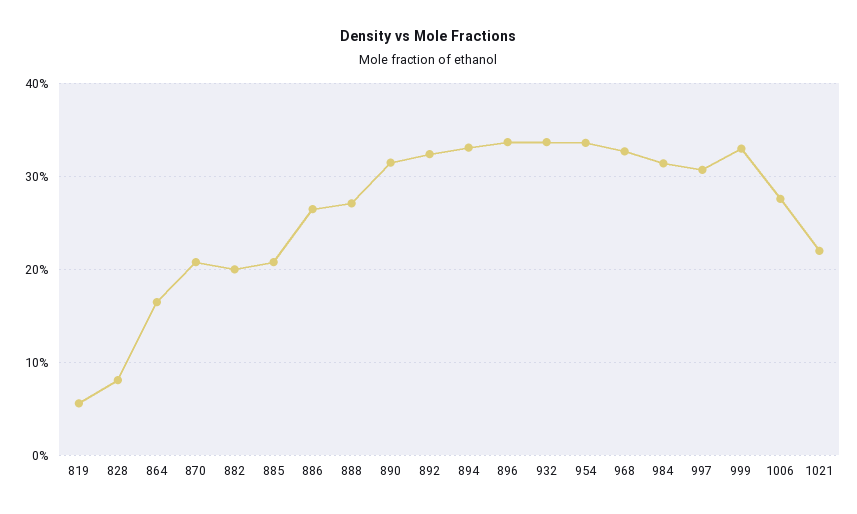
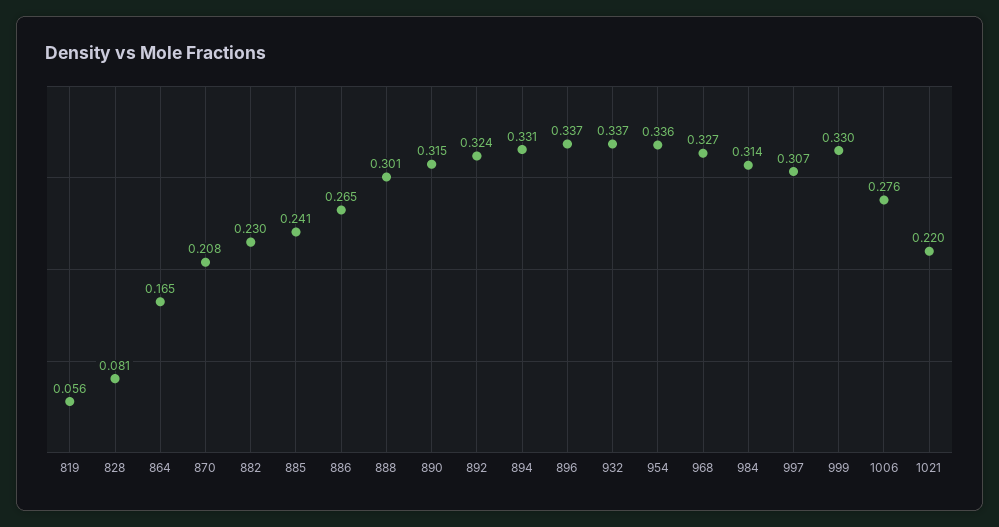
882: 0.2 -> 0.23
885: 0.21 -> 0.241
888: 0.27 -> 0.301

